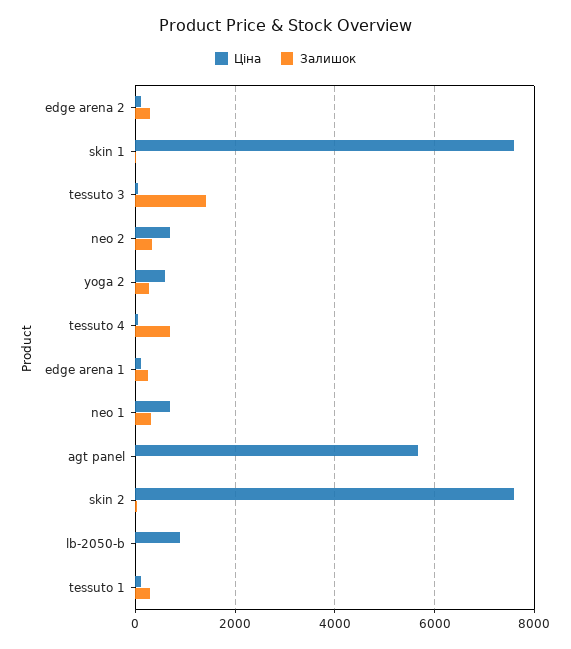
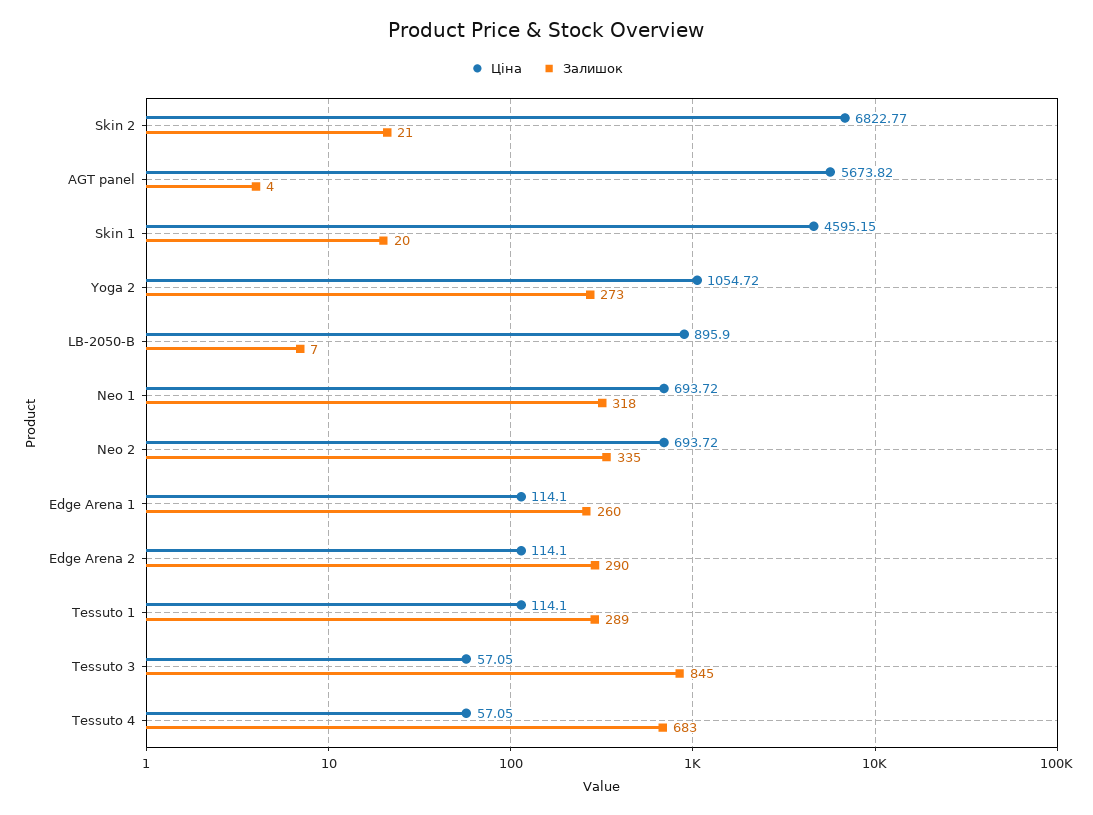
Ціна, skin 1: 7600 -> 4595.15
Залишок, tessuto 3: 1400 -> 845
Ціна, yoga 2: 600 -> 1054.72
Ціна, skin 2: 7600 -> 6822.77

